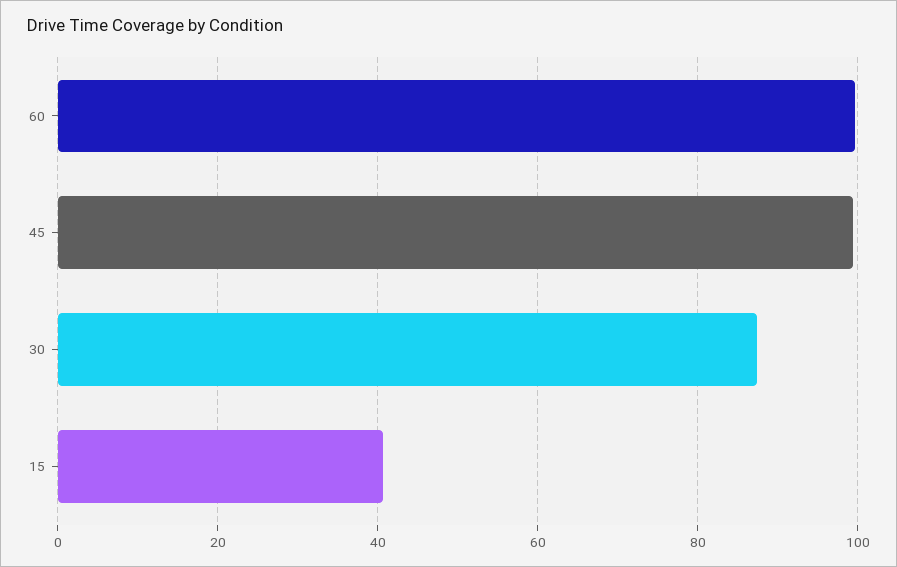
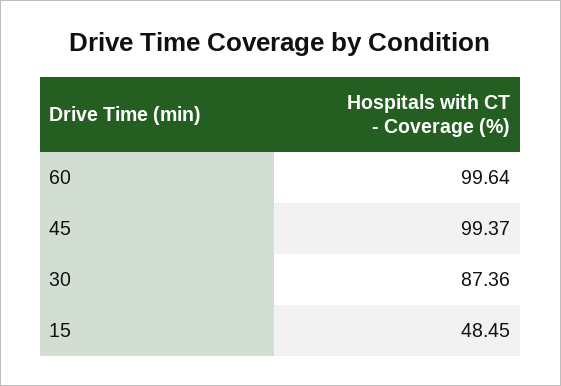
15: 40 -> 48.45

